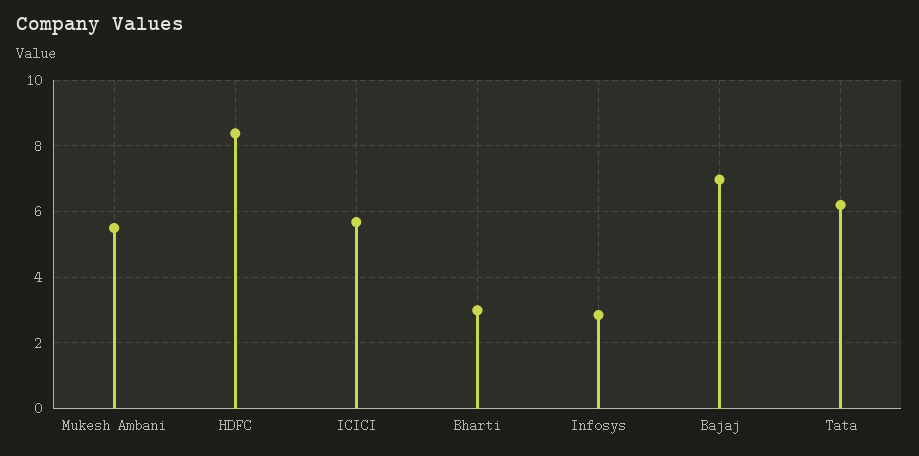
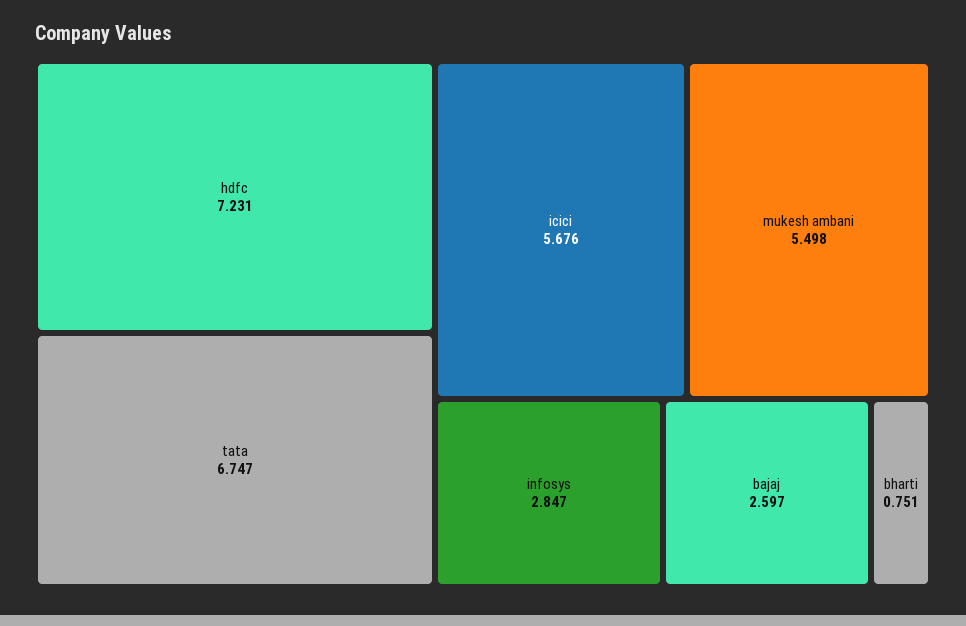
HDFC: 8.4 -> 7.231
Bharti: 3 -> 0.751
Bajaj: 7 -> 2.597
Tata: 6.2 -> 6.747

